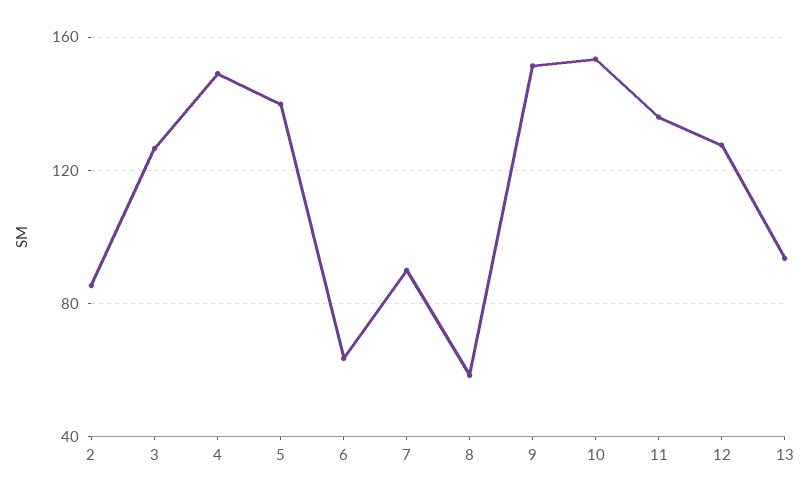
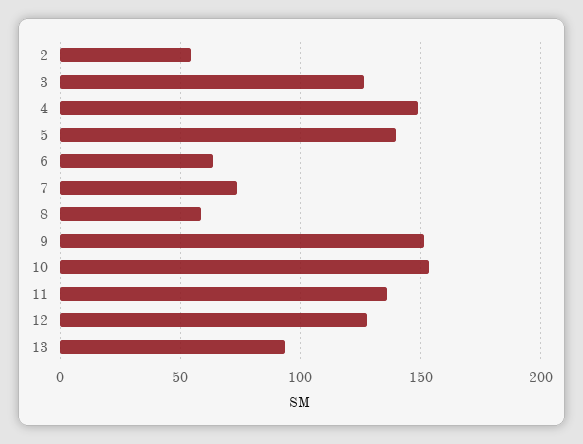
2: 85 -> 55
7: 90 -> 75

